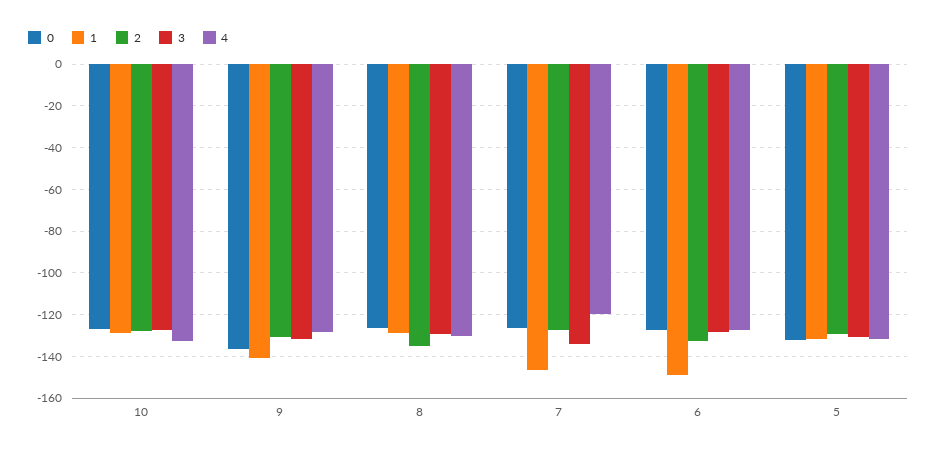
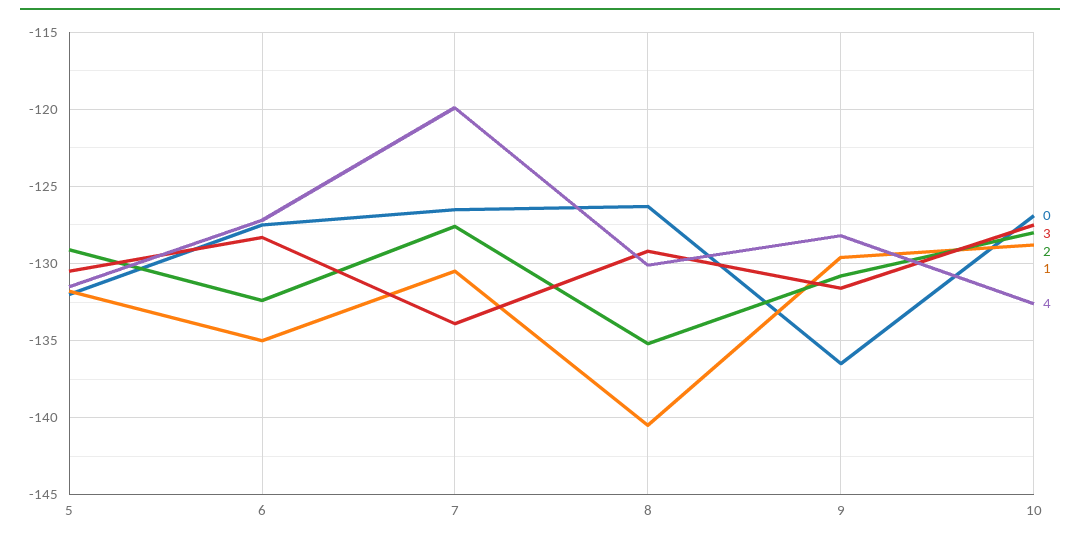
1, 9: -140 -> -129.5
1, 8: -130 -> -140.5
1, 7: -145 -> -130.5
1, 6: -150 -> -135

